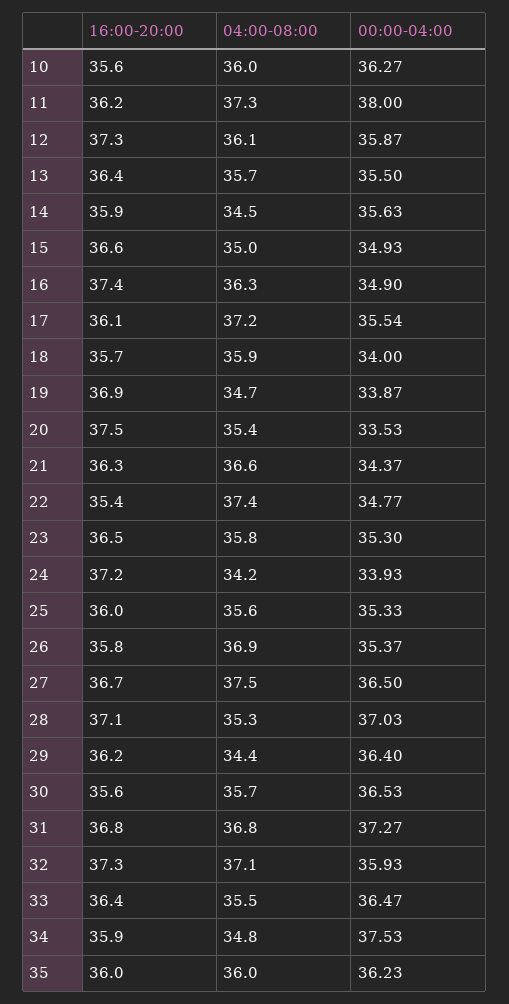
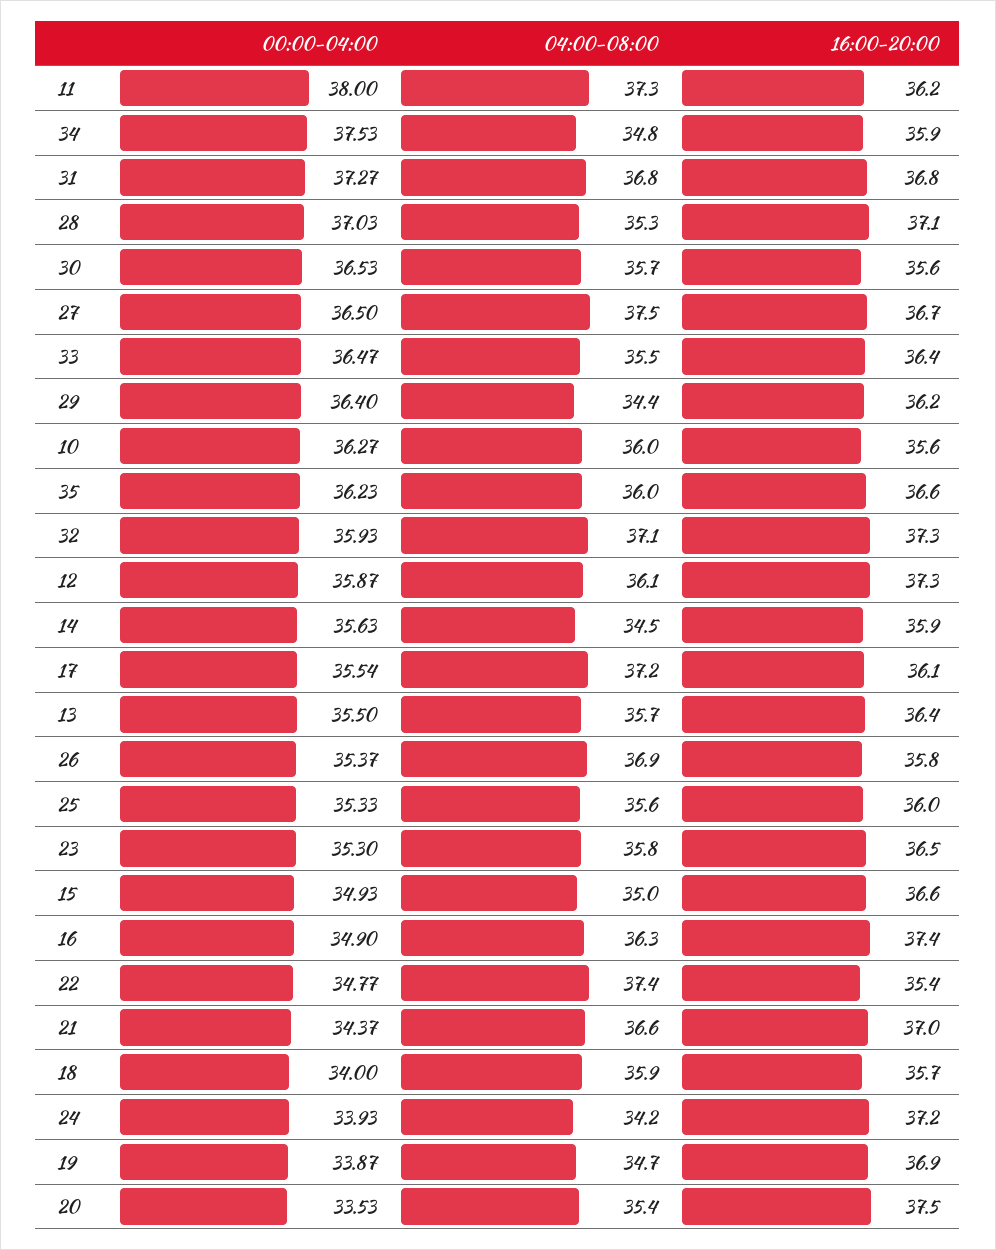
16:00-20:00, 21: 36.3 -> 37
16:00-20:00, 35: 36 -> 36.6

